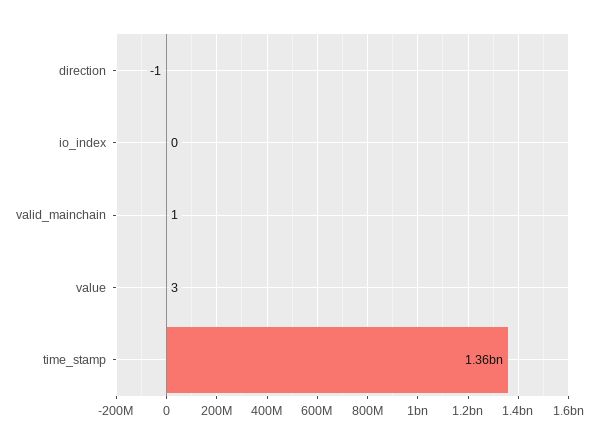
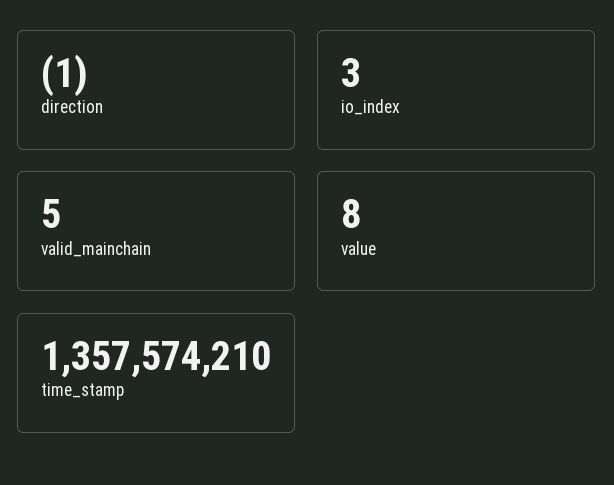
io_index: 0 -> 3
valid_mainchain: 1 -> 5
value: 3 -> 8

